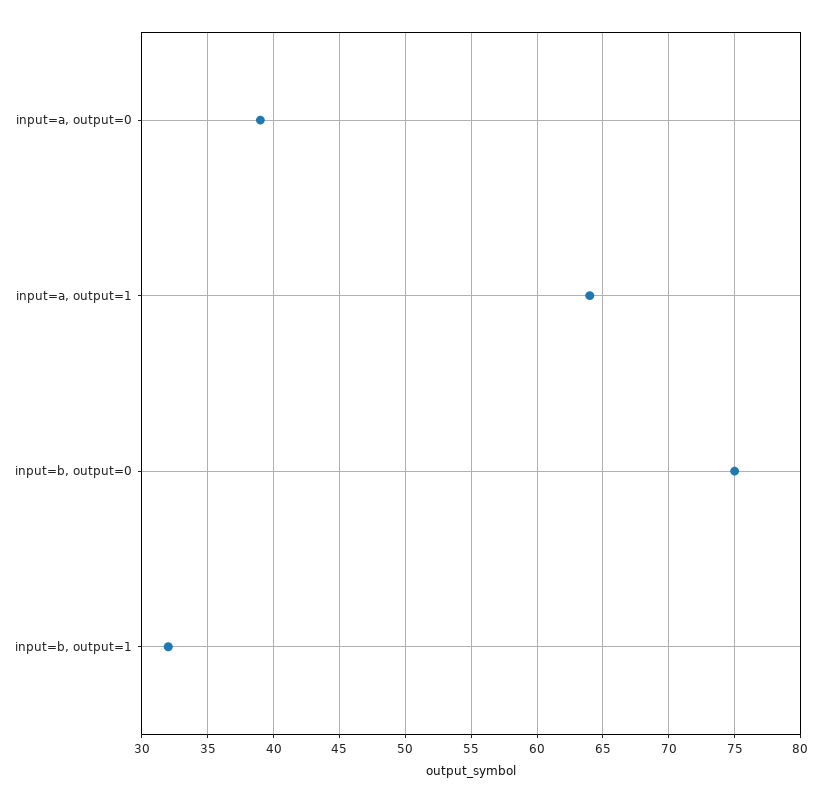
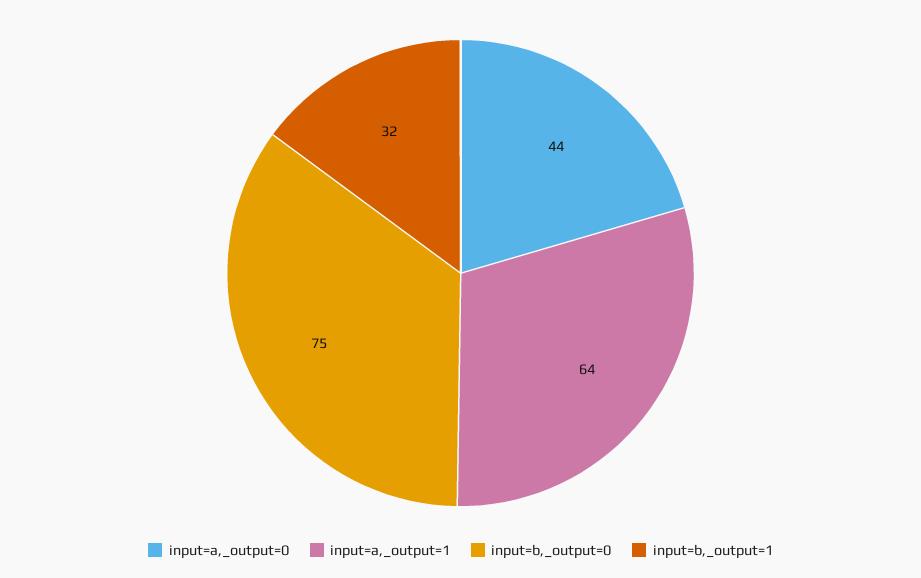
input=a, output=0: 39 -> 44

